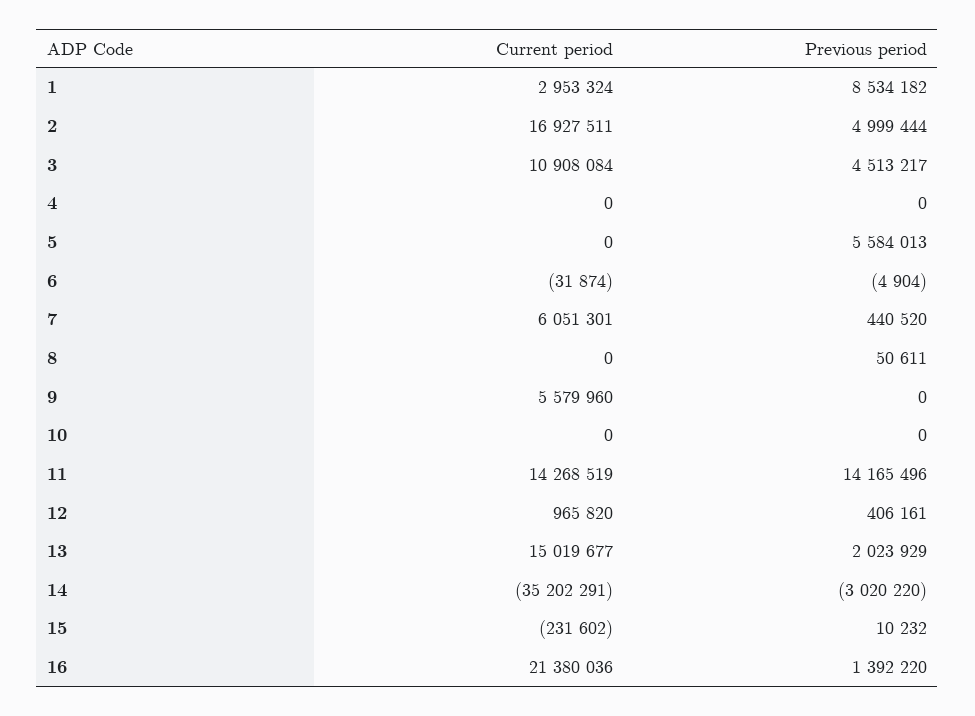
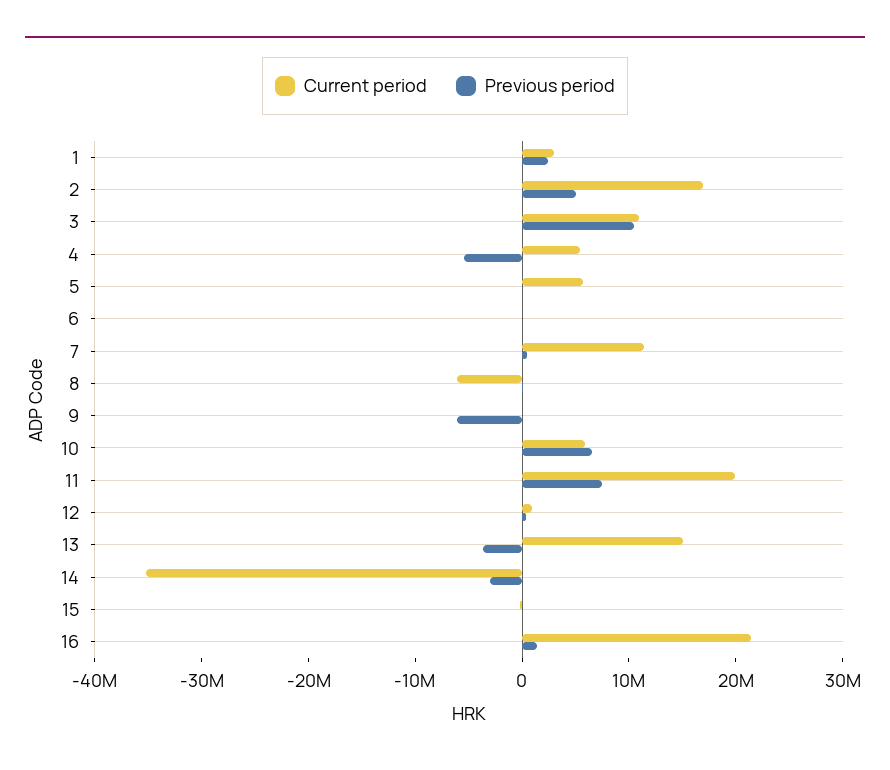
Previous period, 1: 8534182 -> 2000000
Previous period, 3: 4513217 -> 10000000
Current period, 4: 0 -> 6000000
Previous period, 4: 0 -> -6000000
Current period, 5: 0 -> 6000000
Previous period, 5: 5584013 -> 0
Current period, 7: 6051301 -> 12000000
Current period, 8: 0 -> -6000000
Current period, 9: 5579960 -> 0
Previous period, 9: 0 -> -6000000
Current period, 10: 0 -> 6000000
Previous period, 10: 0 -> 6000000
Current period, 11: 14268519 -> 20000000
Previous period, 11: 14165496 -> 8000000
Previous period, 13: 2023929 -> -4000000

